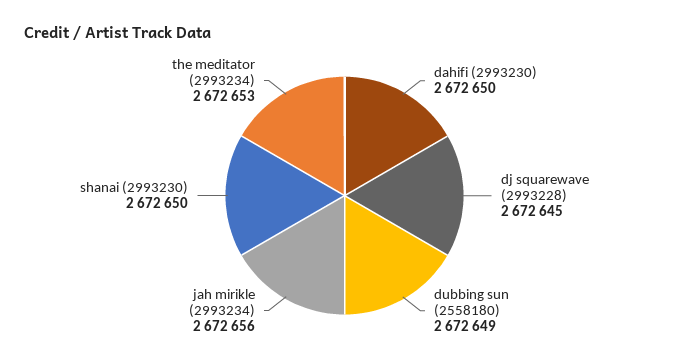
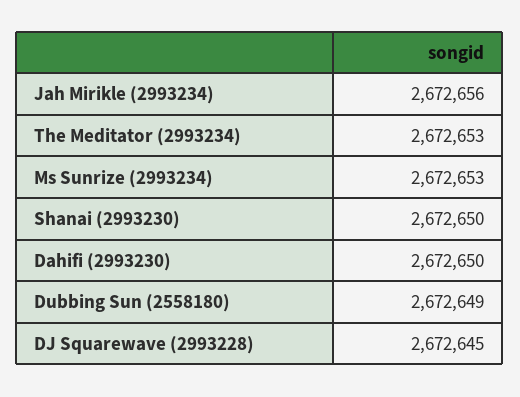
Ms Sunrize (2993234): none -> 2672653

